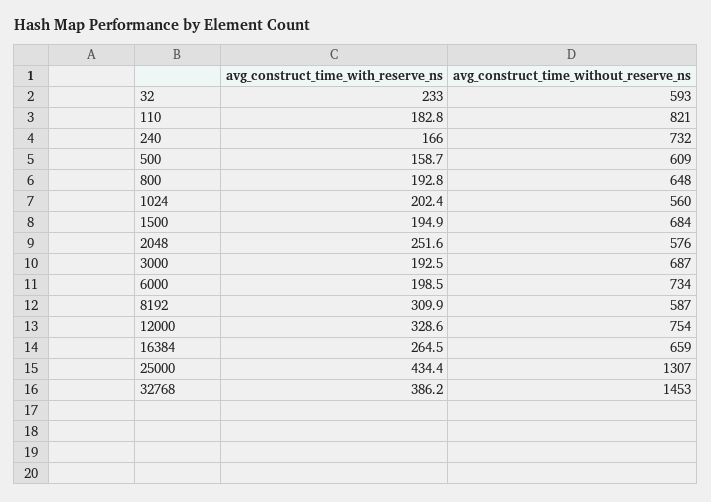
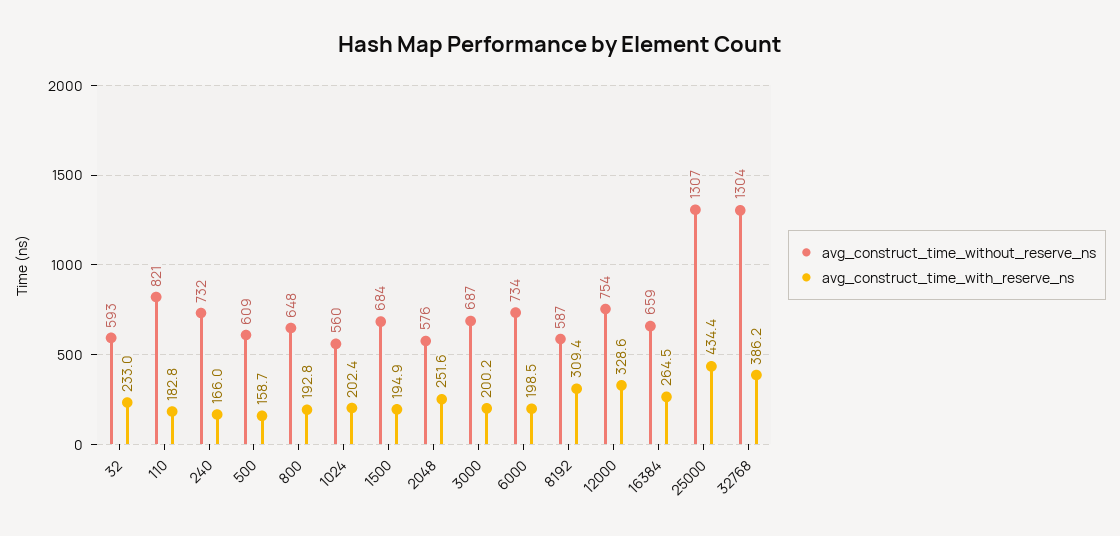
avg_construct_time_with_reserve_ns, 3000: 192.5 -> 200.2
avg_construct_time_with_reserve_ns, 8192: 309.9 -> 309.4
avg_construct_time_without_reserve_ns, 32768: 1453 -> 1304

